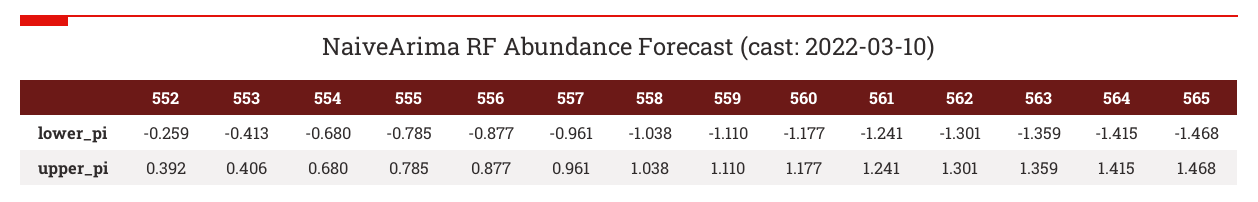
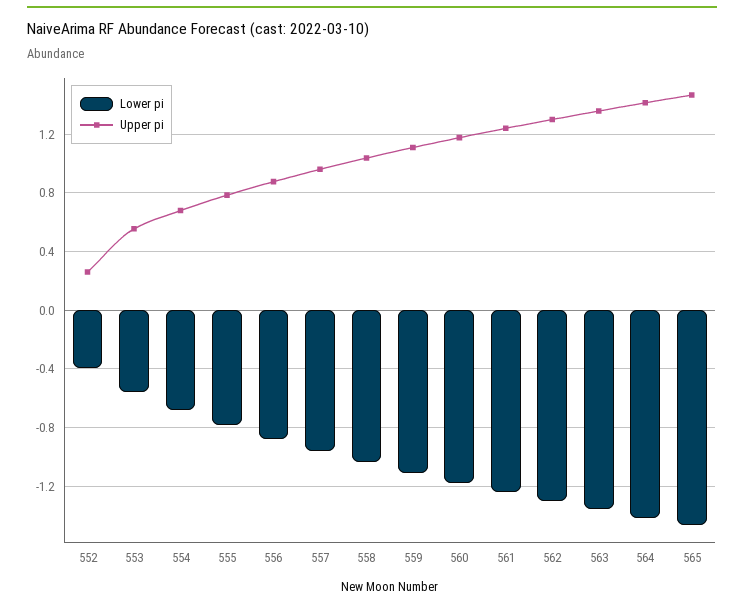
lower_pi, 552: -0.259 -> -0.4
lower_pi, 553: -0.413 -> -0.55
upper_pi, 552: 0.392 -> 0.25
upper_pi, 553: 0.406 -> 0.55

